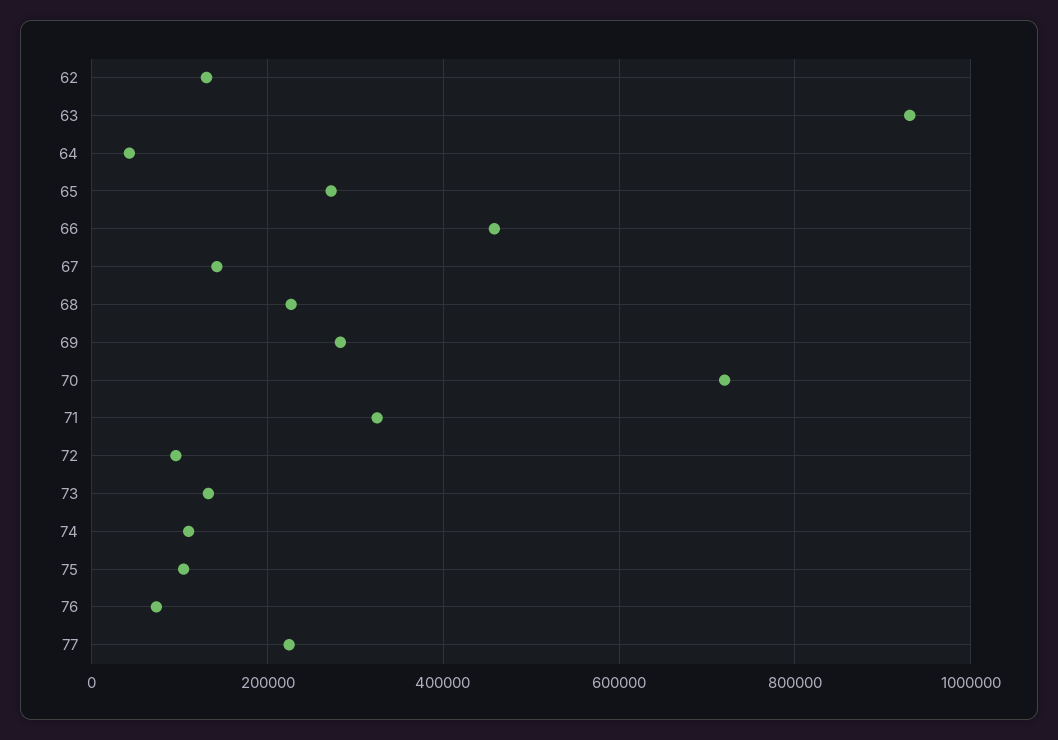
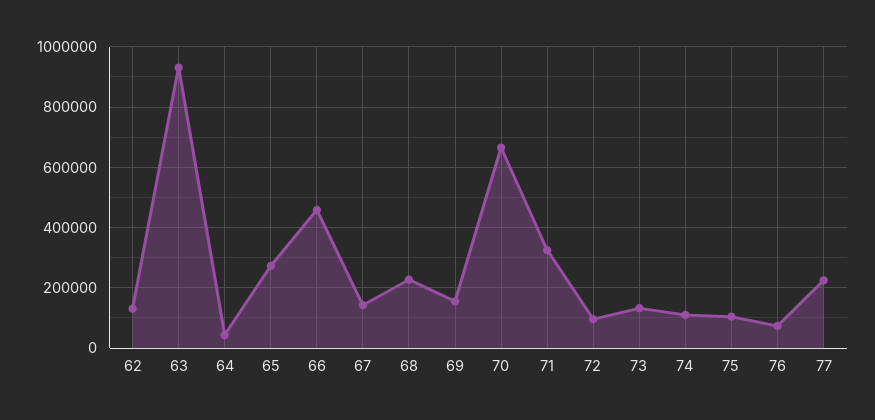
69: 280000 -> 160000
70: 720000 -> 660000

